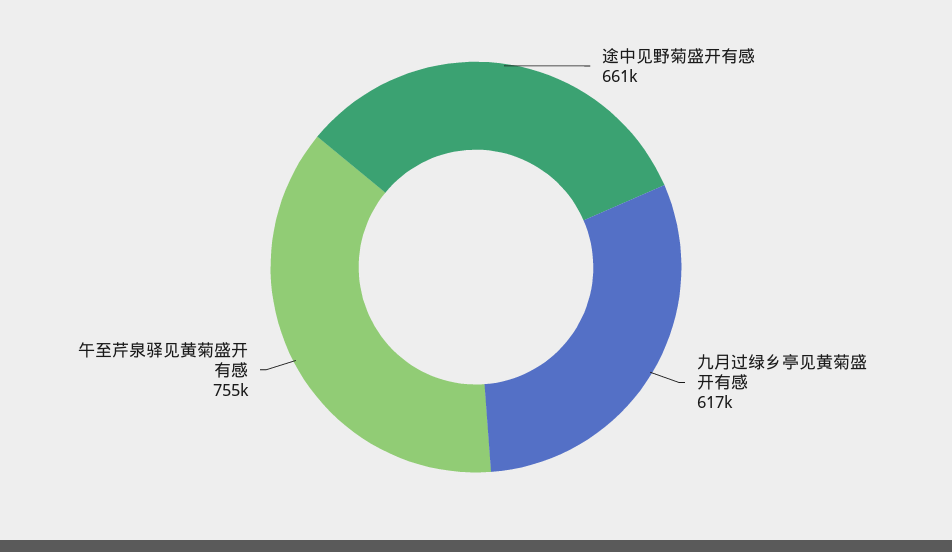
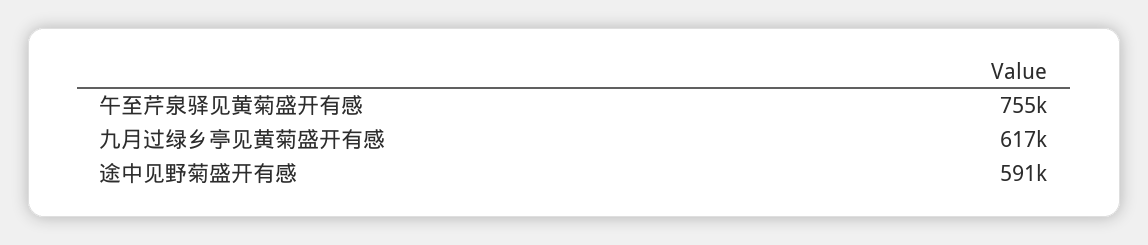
途中见野菊盛开有感: 661000 -> 591000

